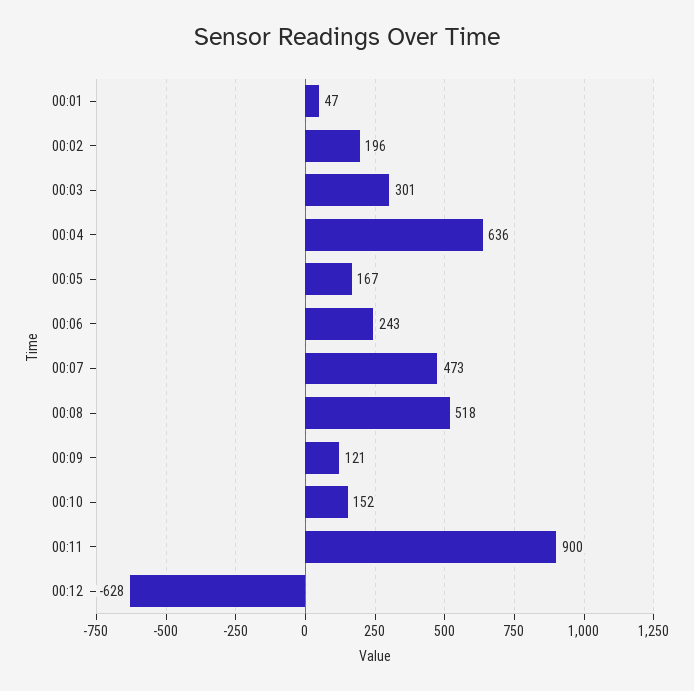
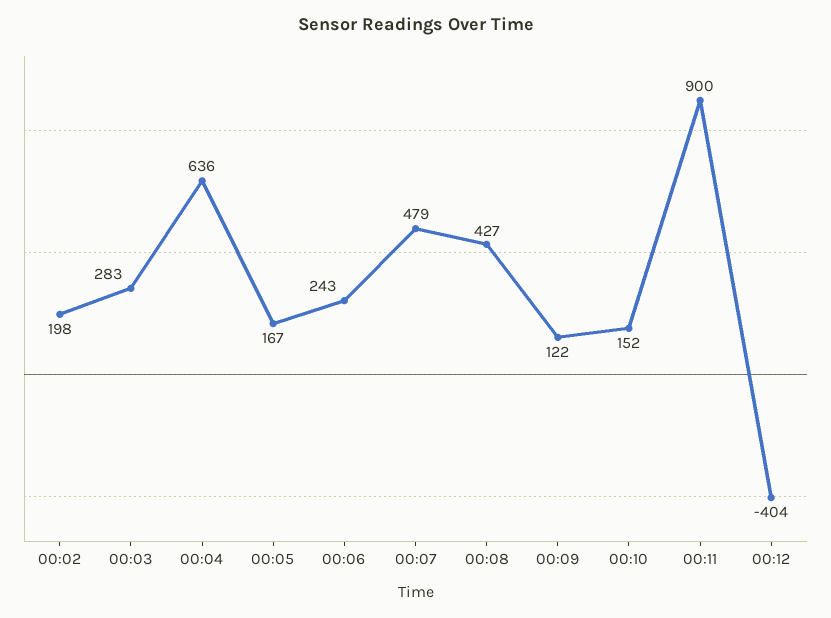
00:01: 47 -> none
00:02: 196 -> 198
00:03: 301 -> 283
00:07: 473 -> 479
00:08: 518 -> 427
00:09: 121 -> 122
00:12: -628 -> -404

